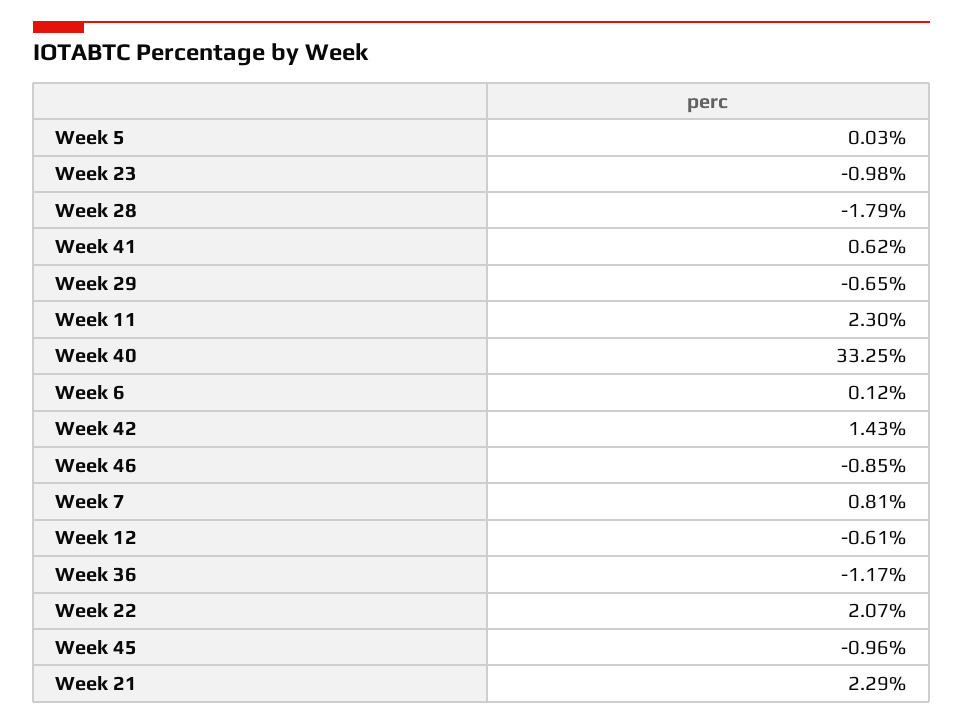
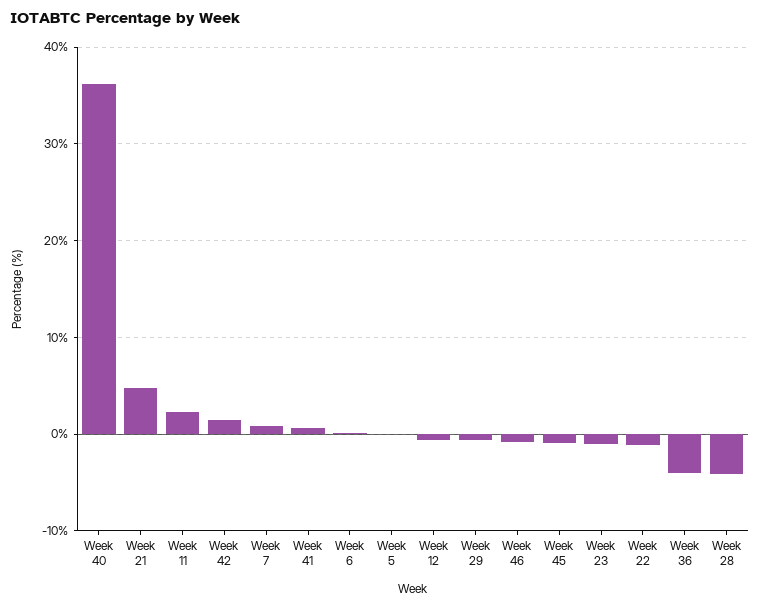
Week 28: -1.79 -> -4
Week 40: 33.25 -> 36
Week 36: -1.17 -> -4
Week 22: 2.07 -> -1
Week 21: 2.29 -> 5

